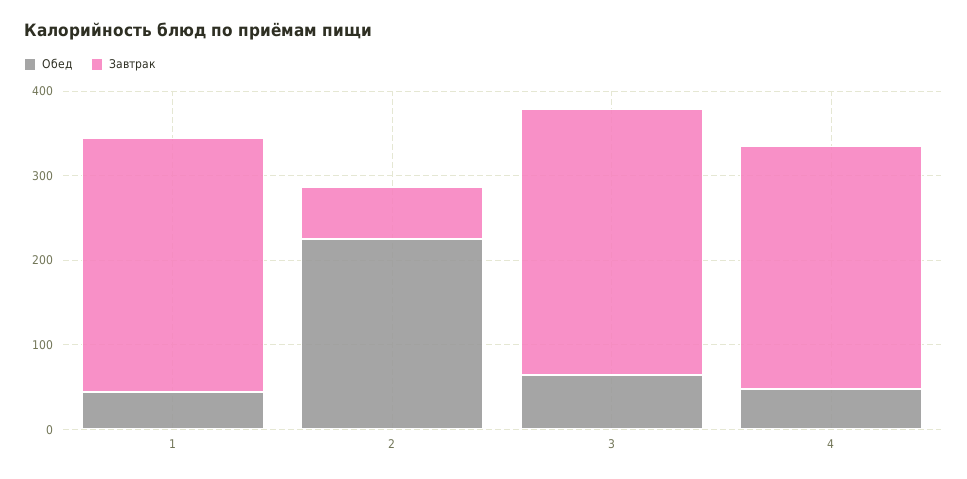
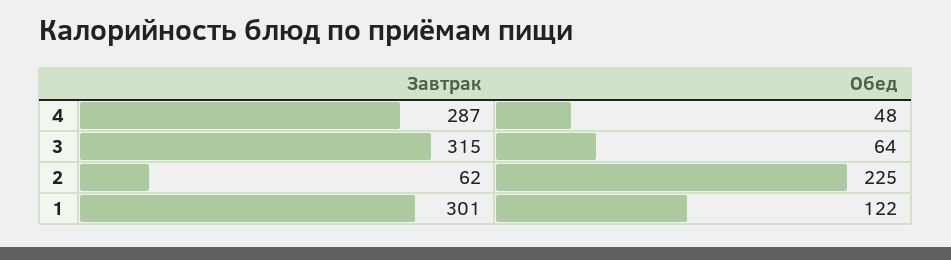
Обед, 1: 40 -> 122

